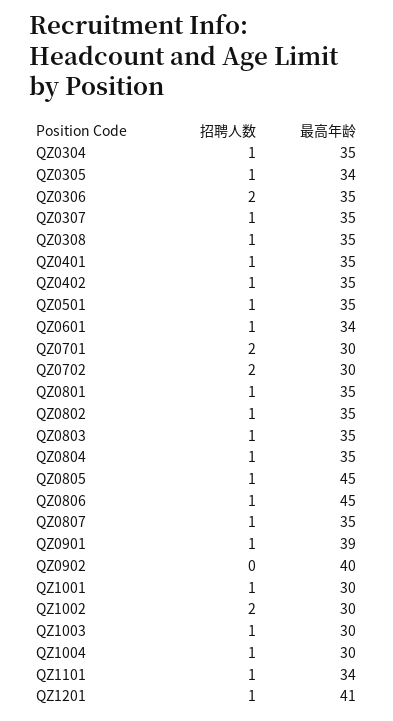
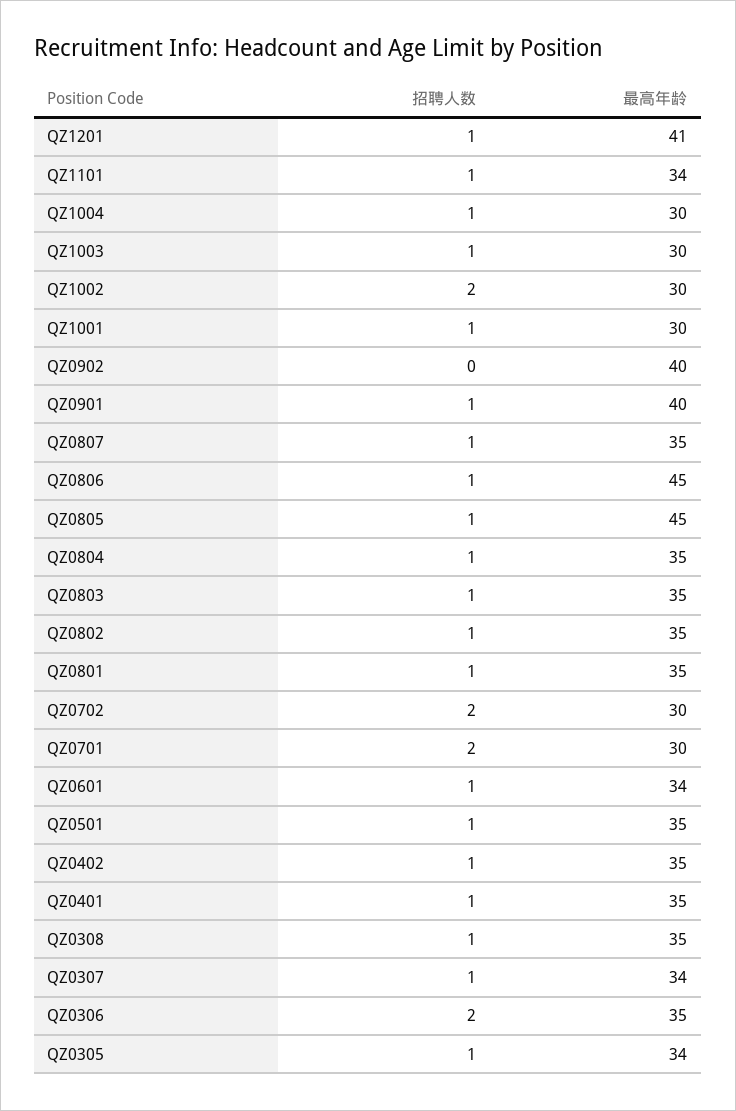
招聘人数, QZ0304: 1 -> none
最高年龄, QZ0304: 35 -> none
最高年龄, QZ0307: 35 -> 34
最高年龄, QZ0901: 39 -> 40

